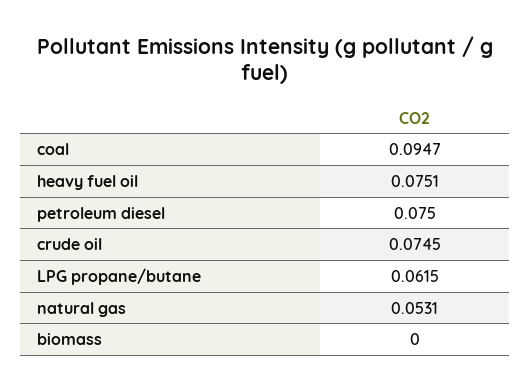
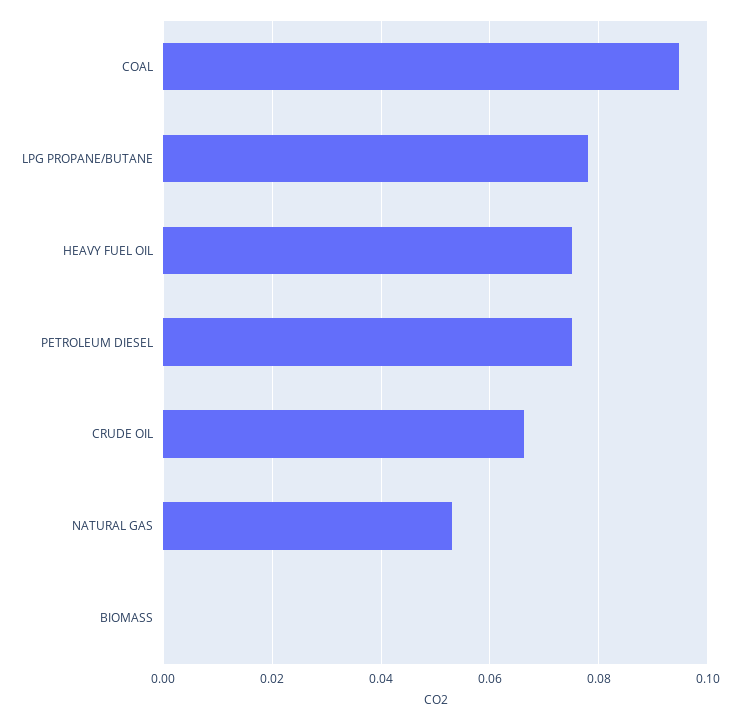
crude oil: 0.0745 -> 0.066
LPG propane/butane: 0.0615 -> 0.078

